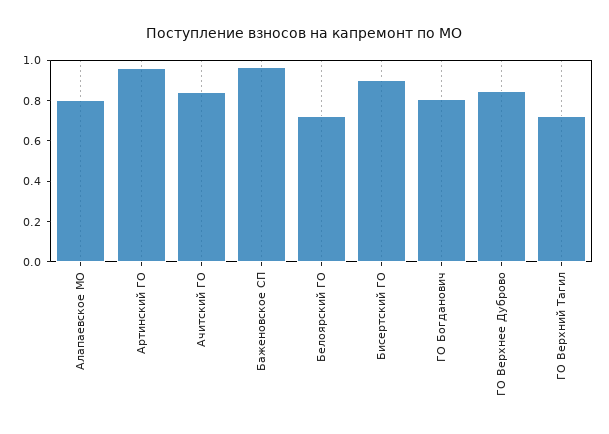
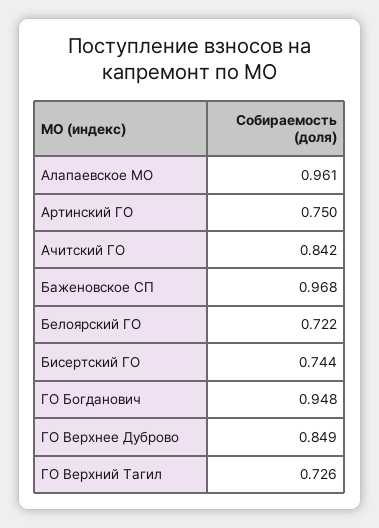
Алапаевское МО: 0.8 -> 0.961
Артинский ГО: 0.95 -> 0.75
Бисертский ГО: 0.9 -> 0.744
ГО Богданович: 0.8 -> 0.948

